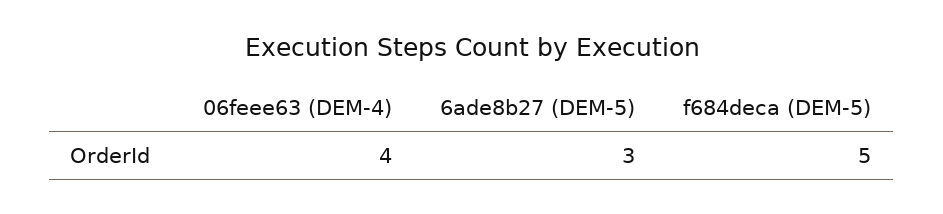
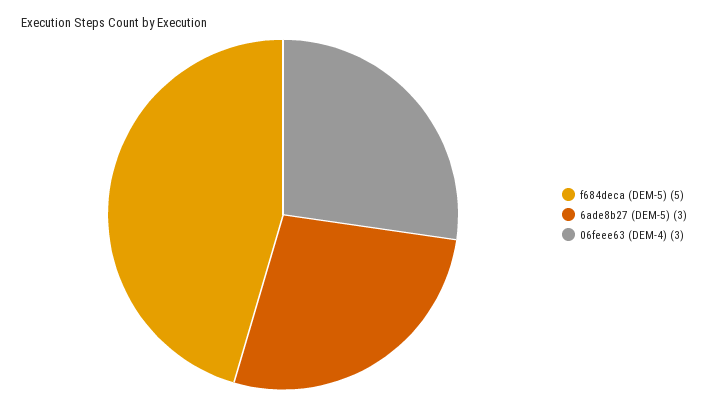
06feee63 (DEM-4): 4 -> 3

